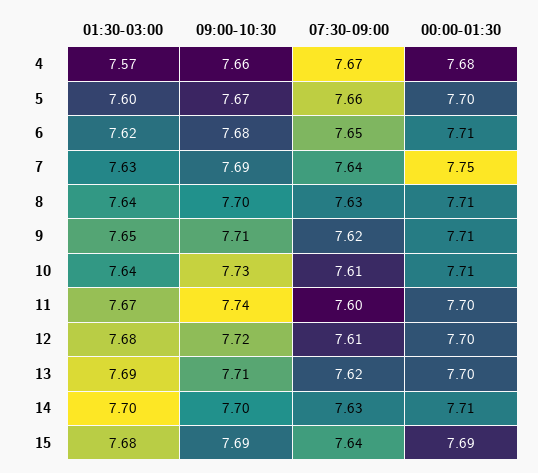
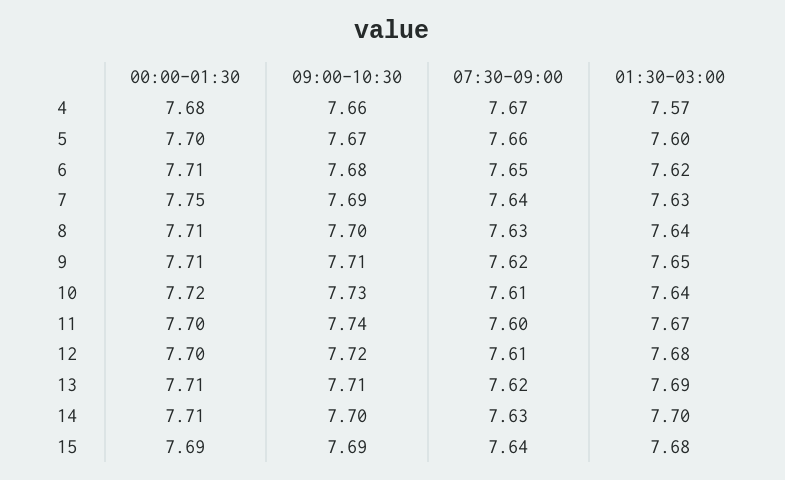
00:00-01:30, 10: 7.71 -> 7.72
00:00-01:30, 13: 7.7 -> 7.71

